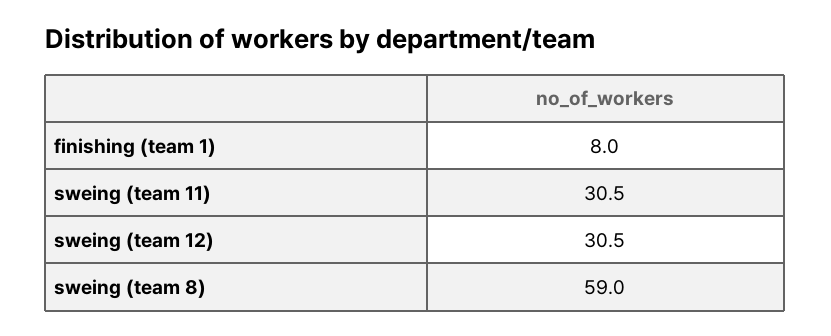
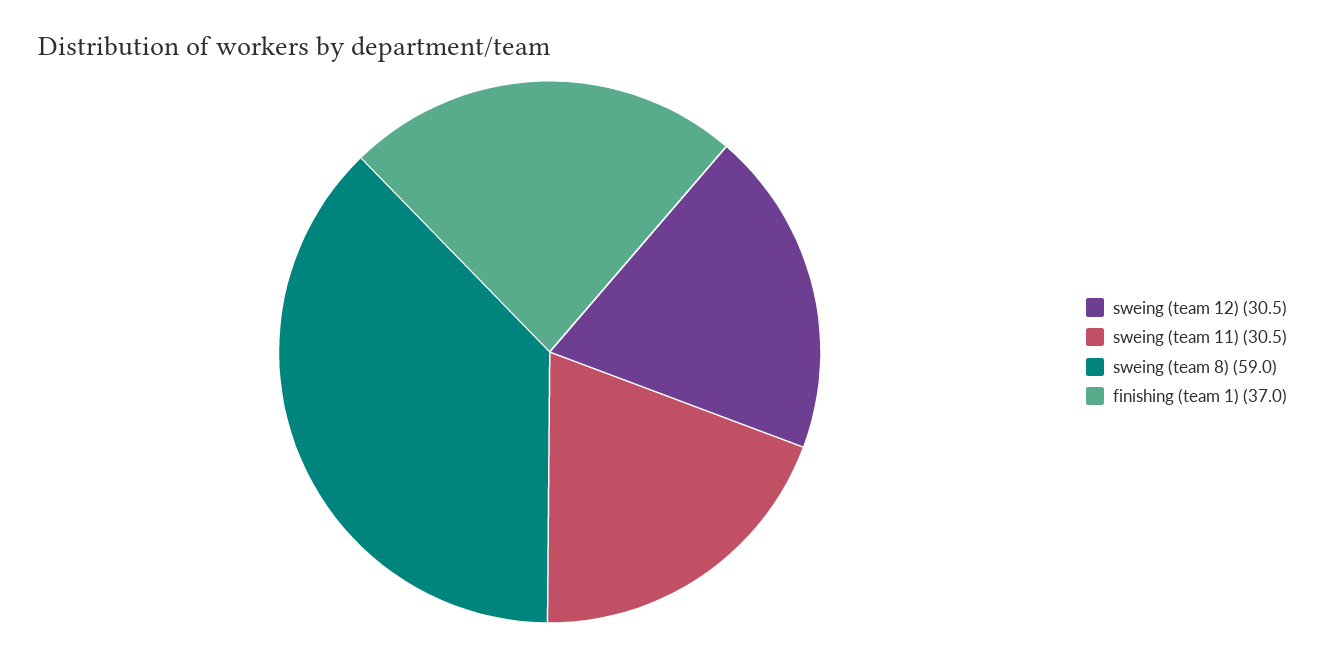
finishing (team 1): 8 -> 37

